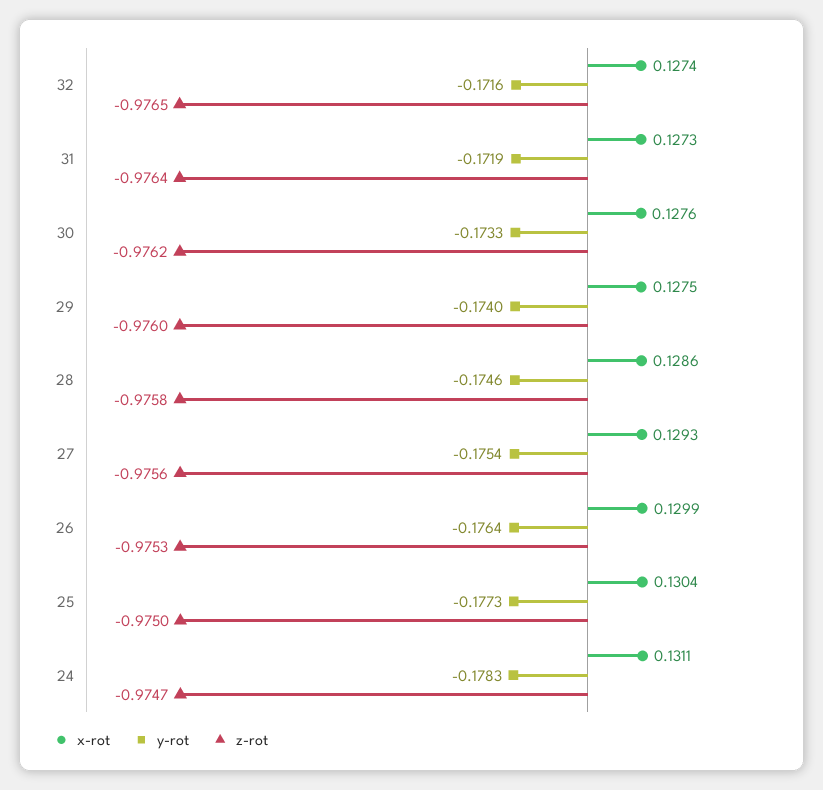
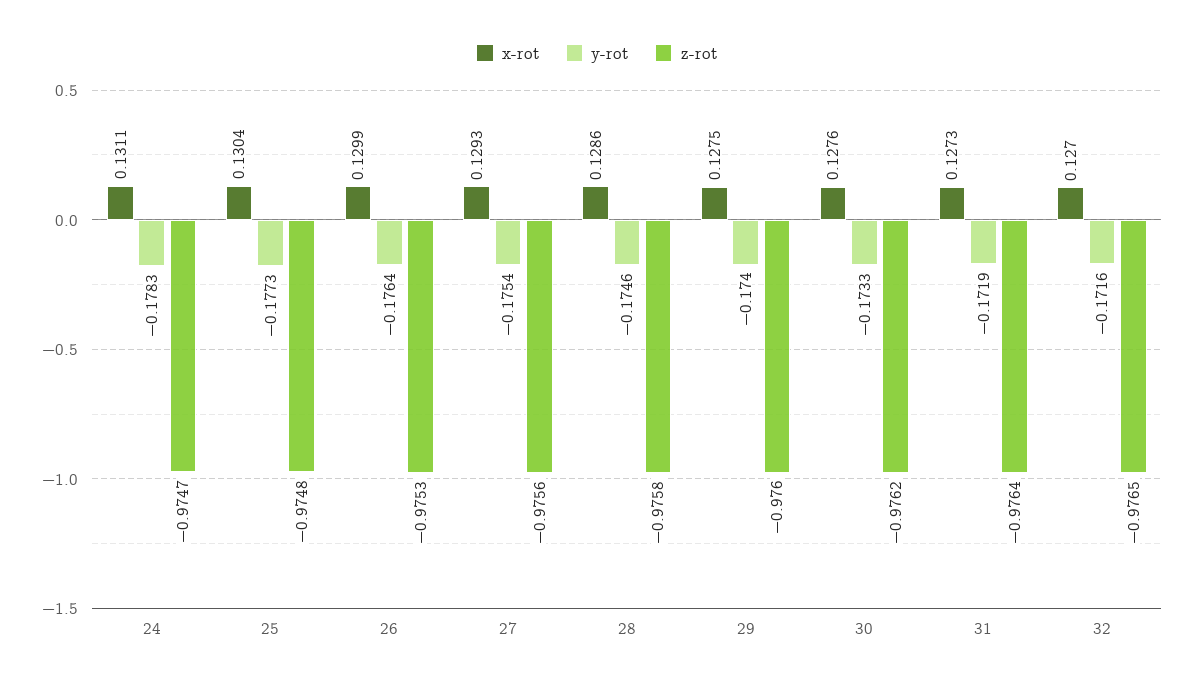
x-rot, 32: 0.1274 -> 0.127
z-rot, 25: -0.975 -> -0.9748

